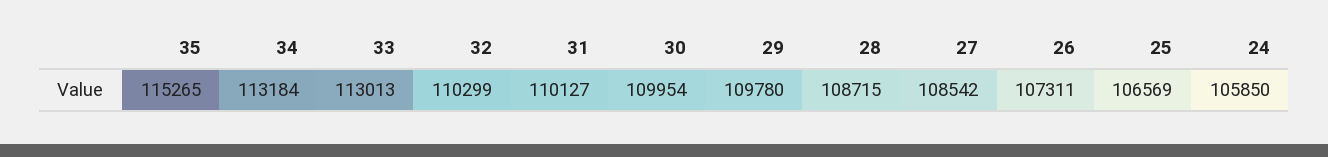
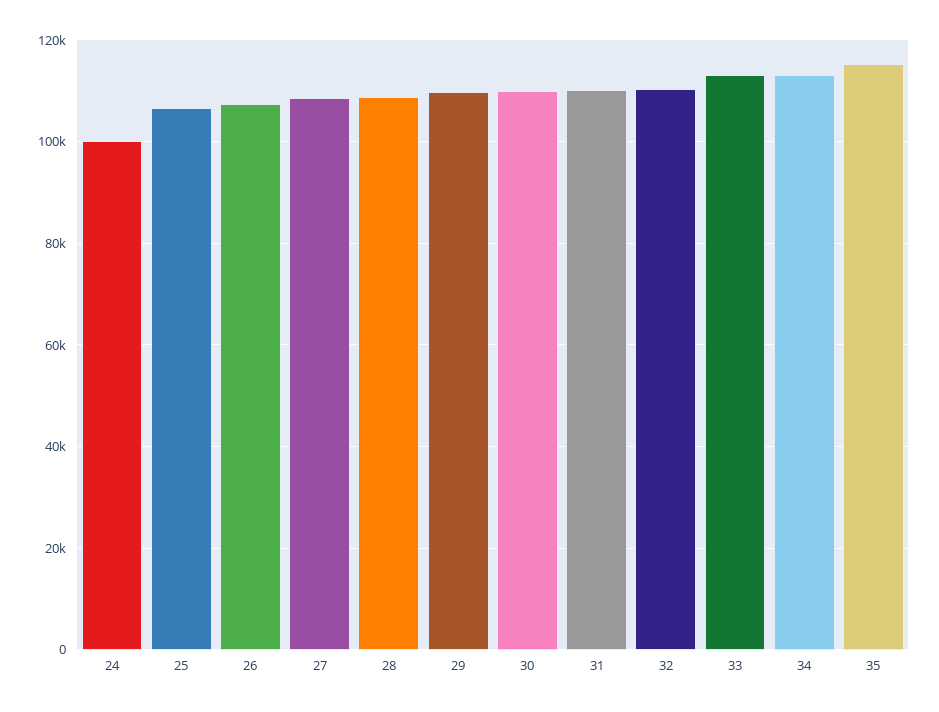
24: 105850 -> 100000

